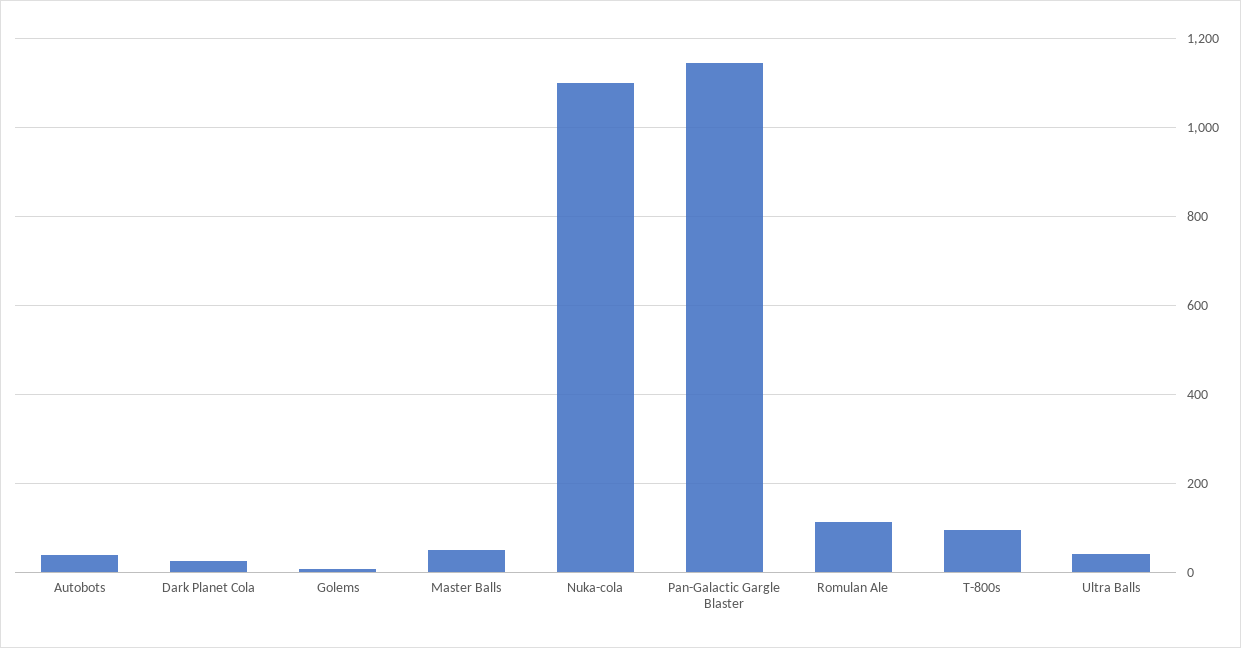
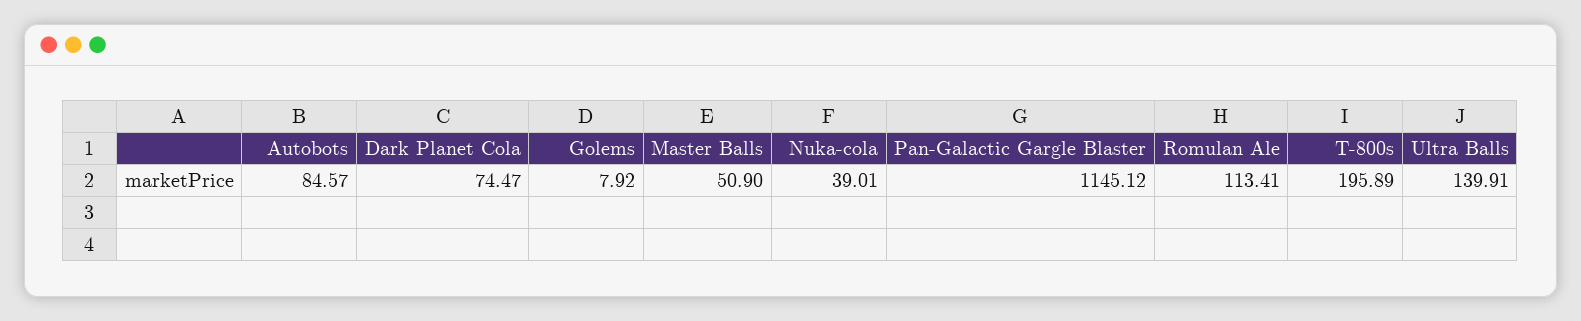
Autobots: 40 -> 84.57
Dark Planet Cola: 20 -> 74.47
Nuka-cola: 1100 -> 39.01
T-800s: 100 -> 195.89
Ultra Balls: 40 -> 139.91

